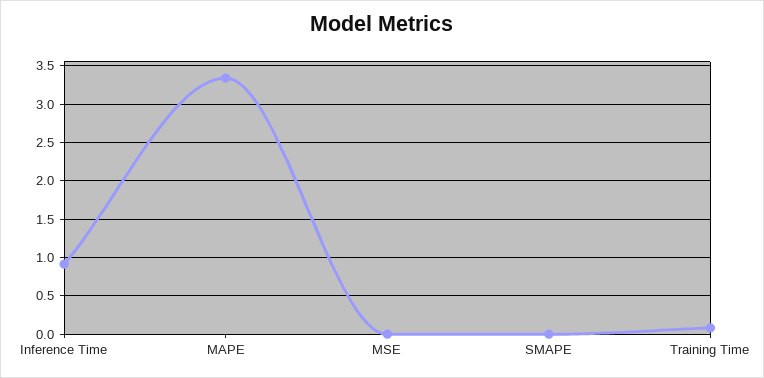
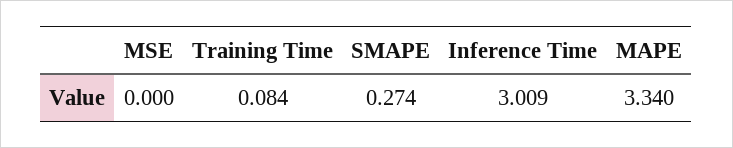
Inference Time: 0.9 -> 3.009
SMAPE: 0 -> 0.274

